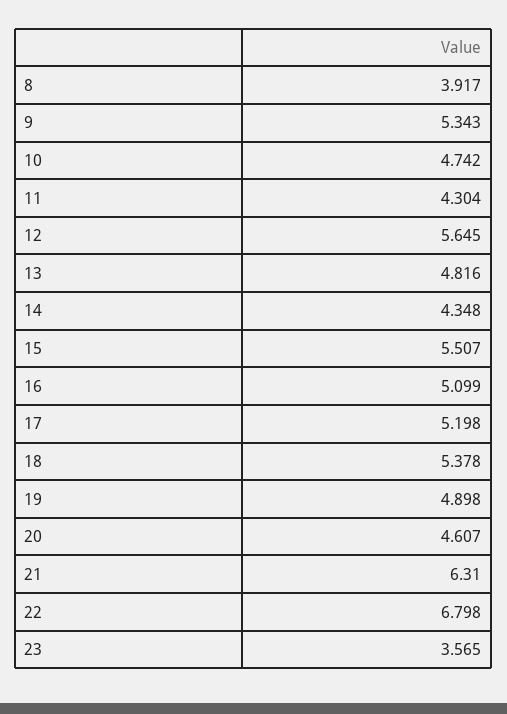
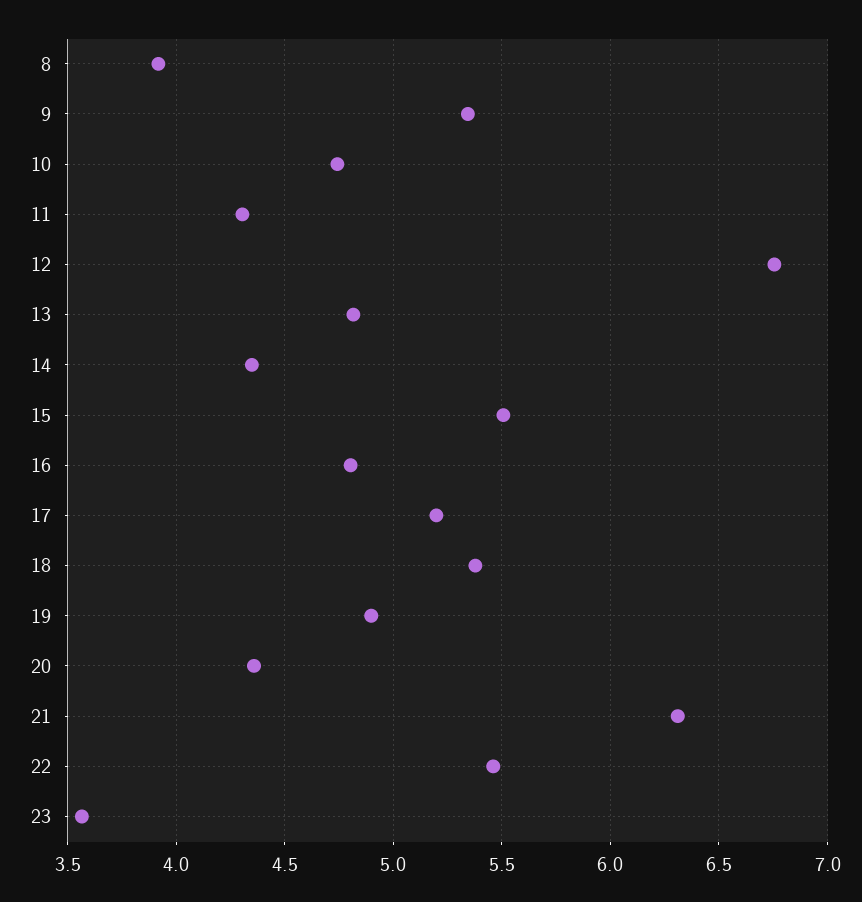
12: 5.645 -> 6.75
16: 5.099 -> 4.8
20: 4.607 -> 4.35
22: 6.798 -> 5.45

